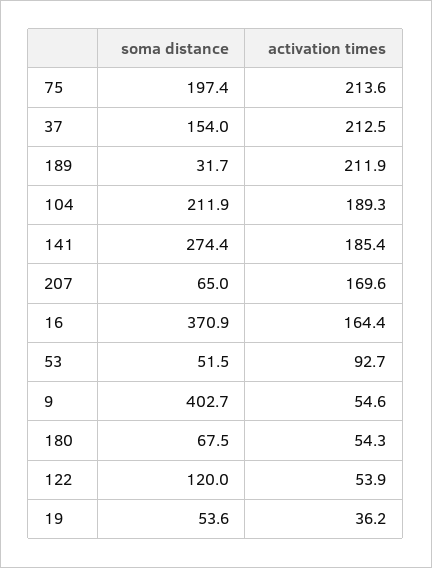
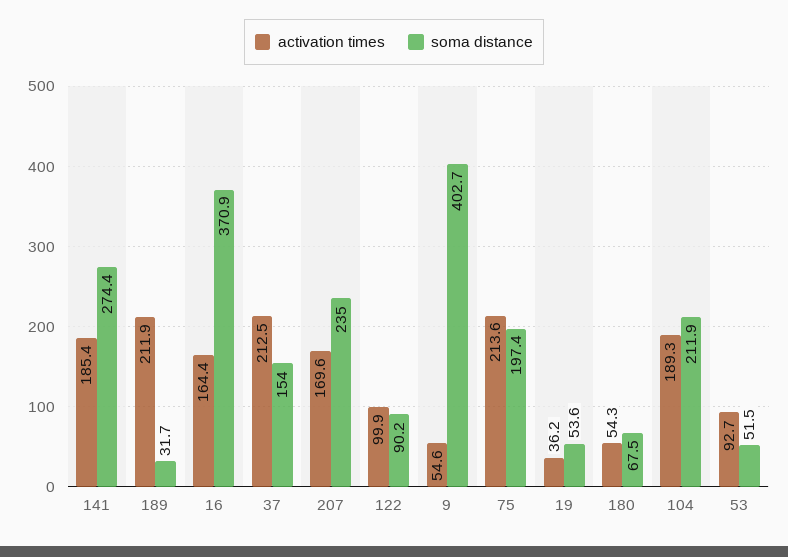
soma distance, 207: 65 -> 235
soma distance, 122: 120 -> 90.2
activation times, 122: 53.9 -> 99.9

